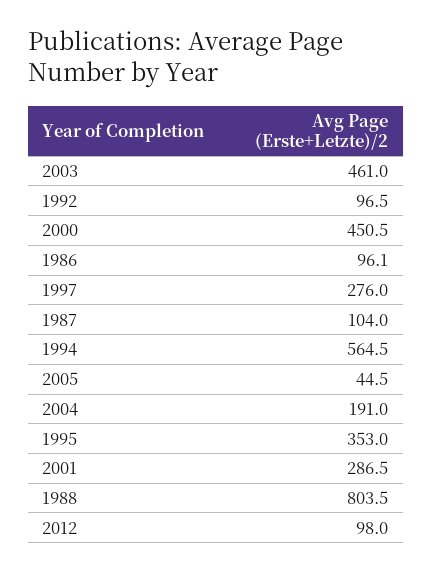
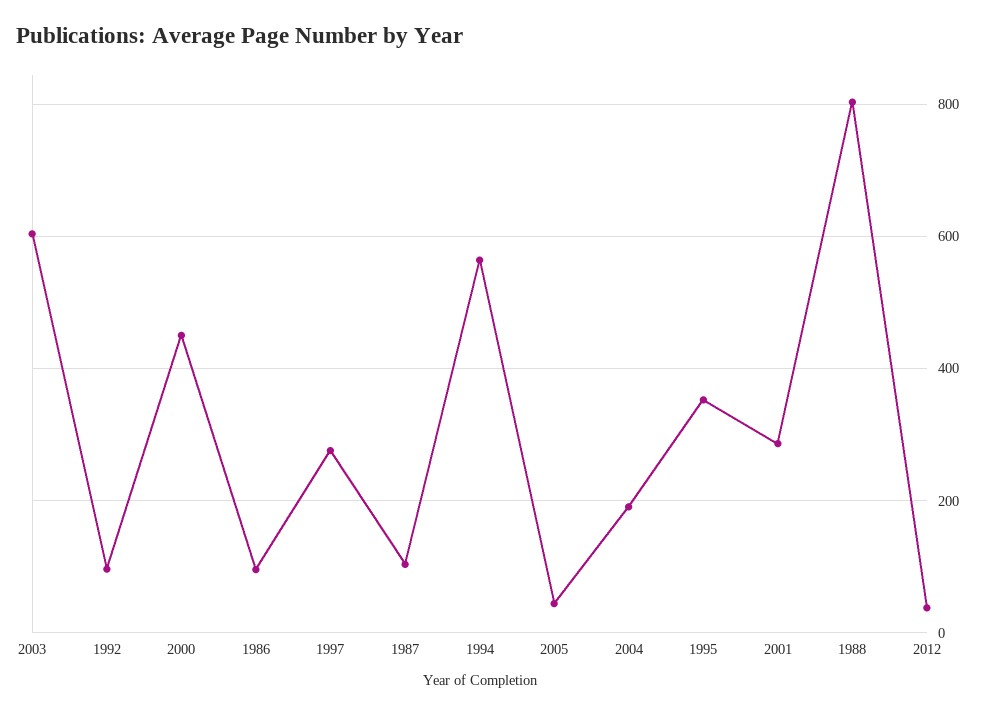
2003: 461 -> 600
2012: 98 -> 40

